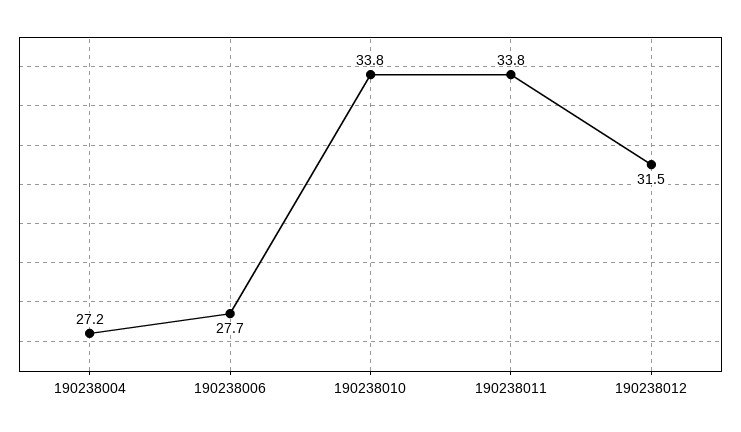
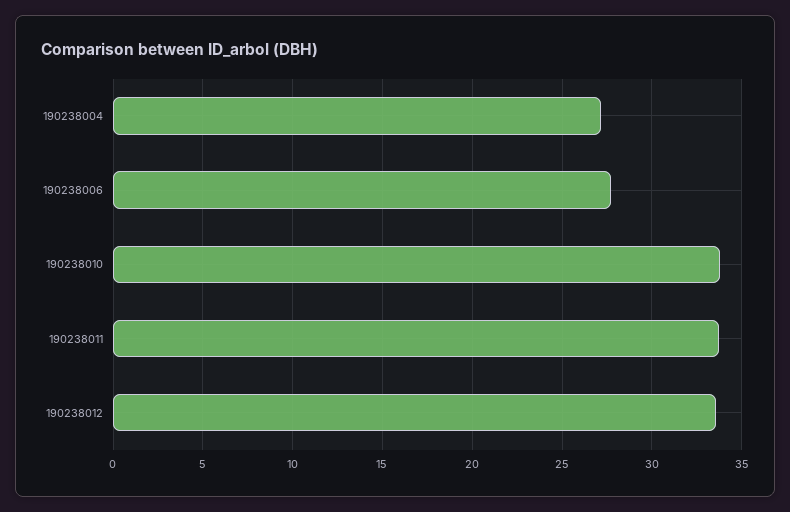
190238012: 31.5 -> 33.5

